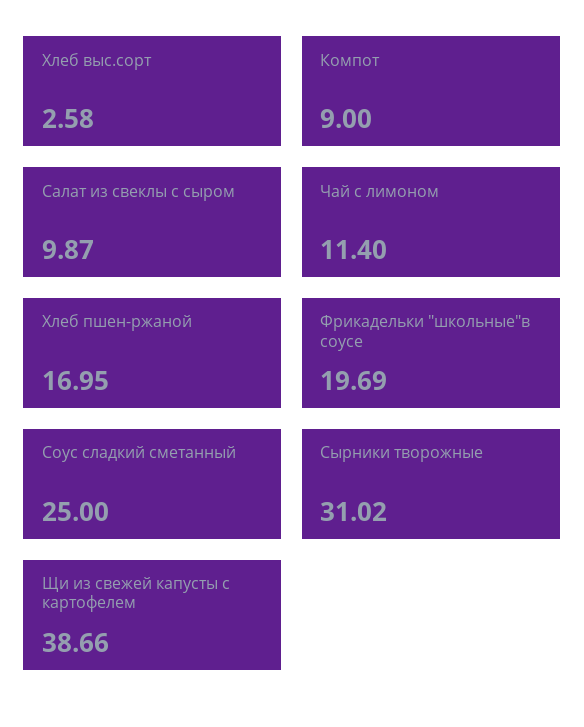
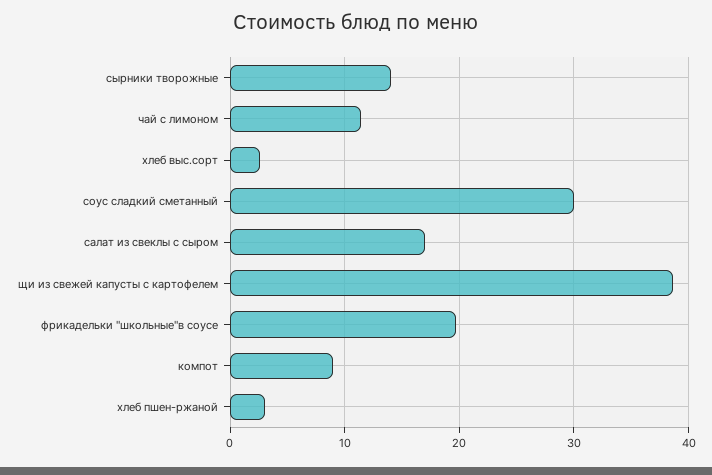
Салат из свеклы с сыром: 9.87 -> 17
Хлеб пшен-ржаной: 16.95 -> 3
Соус сладкий сметанный: 25 -> 30
Сырники творожные: 31.02 -> 14

